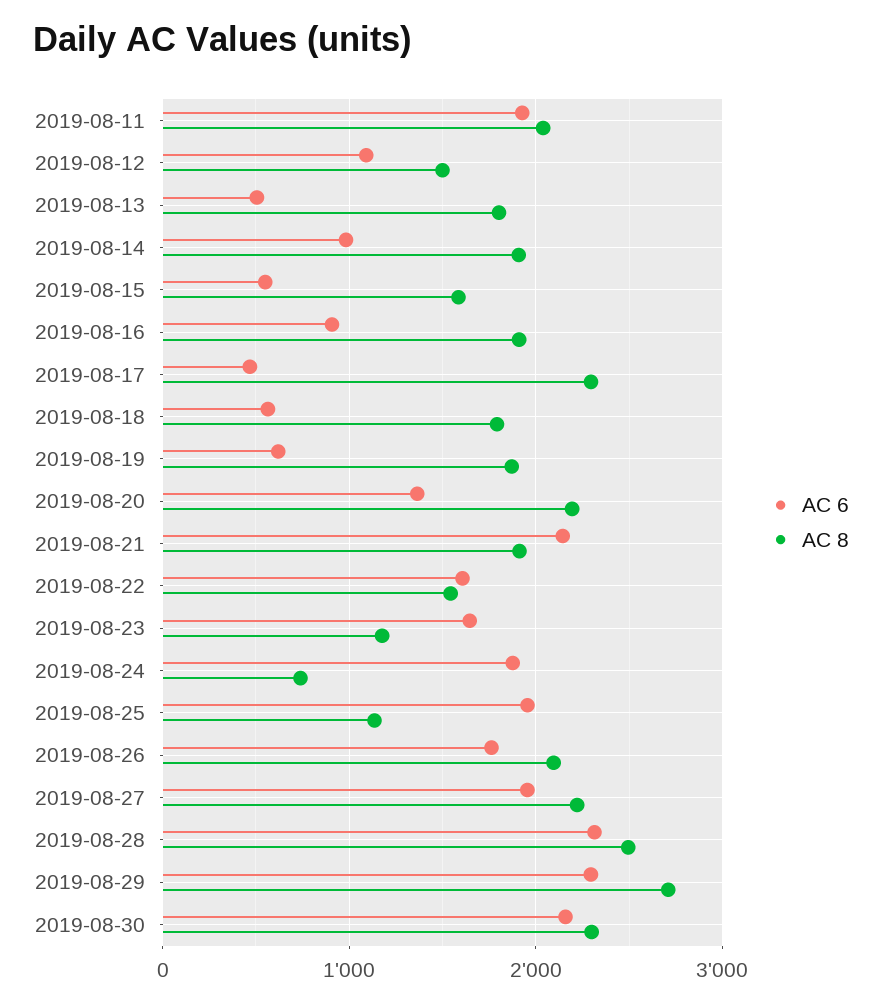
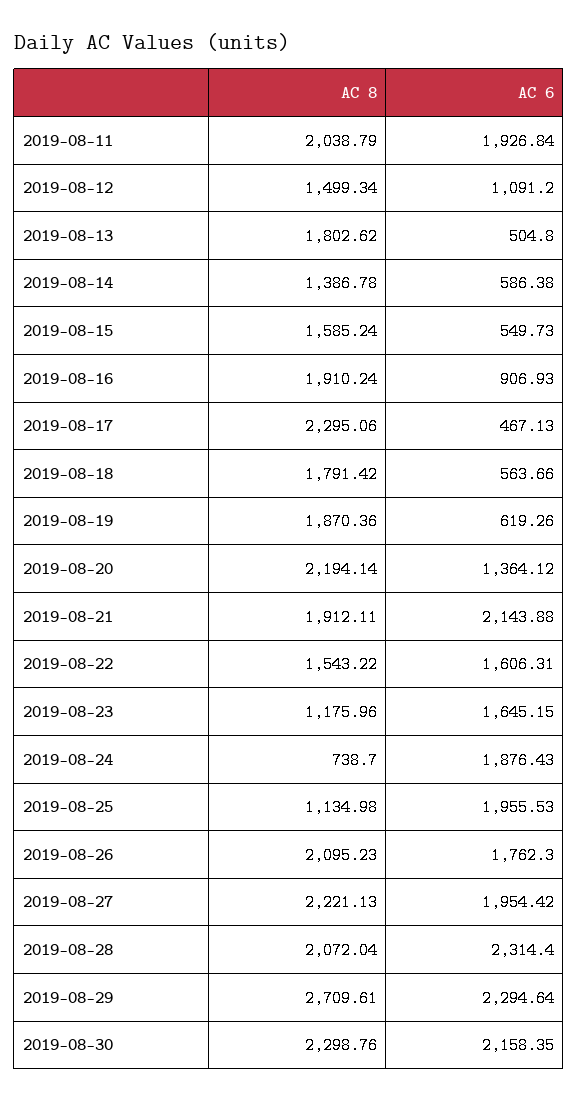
AC 6, 2019-08-14: 1000 -> 586.38
AC 8, 2019-08-14: 1900 -> 1386.78
AC 8, 2019-08-28: 2500 -> 2072.04

